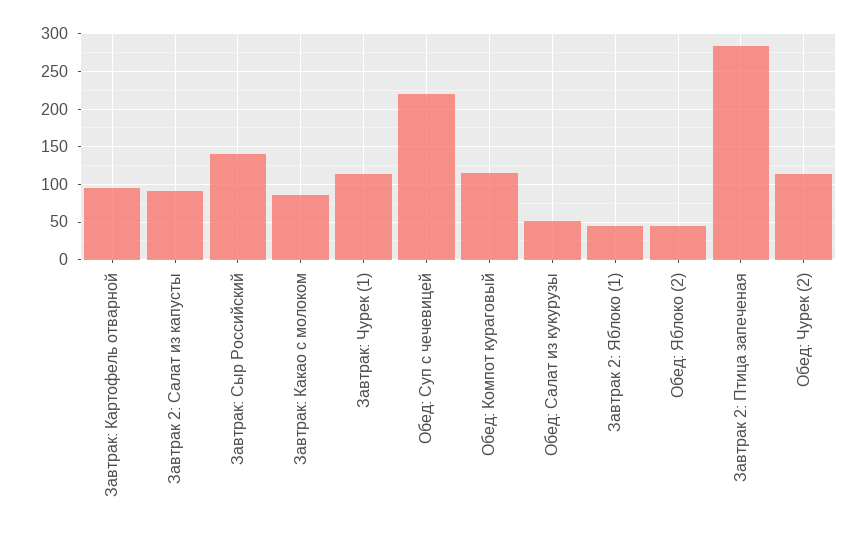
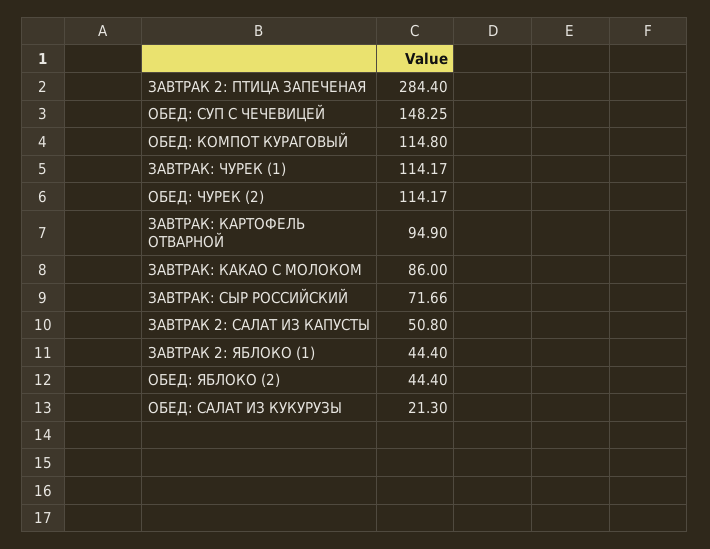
Завтрак 2: Салат из капусты: 90 -> 50.8
Завтрак: Сыр Российский: 140 -> 71.66
Обед: Суп с чечевицей: 220 -> 148.25
Обед: Салат из кукурузы: 50 -> 21.3

